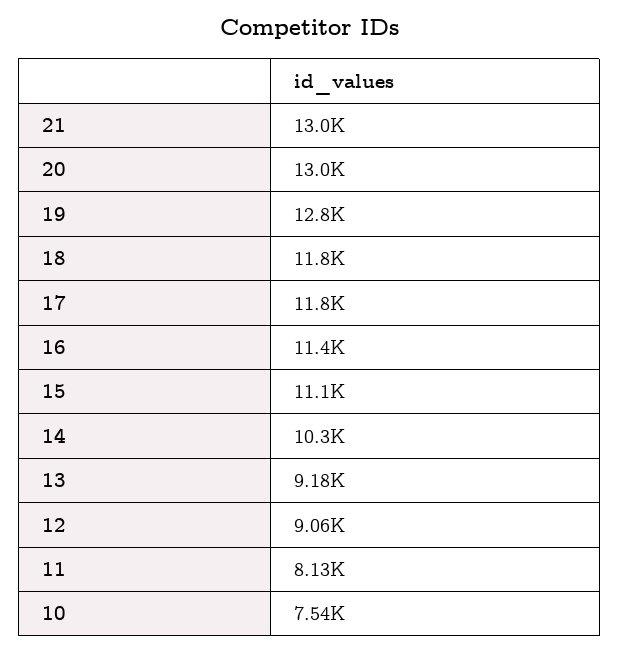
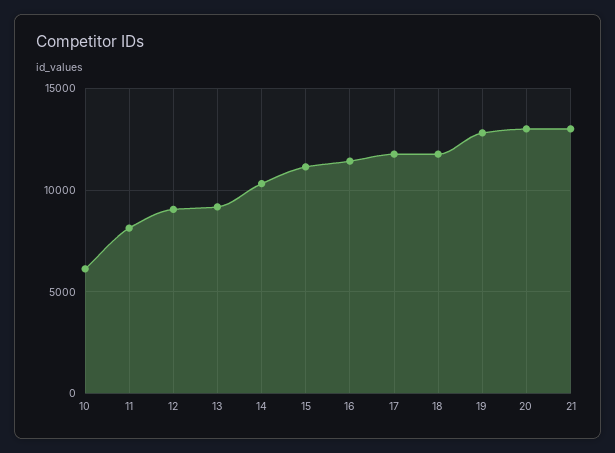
10: 7540 -> 6000

